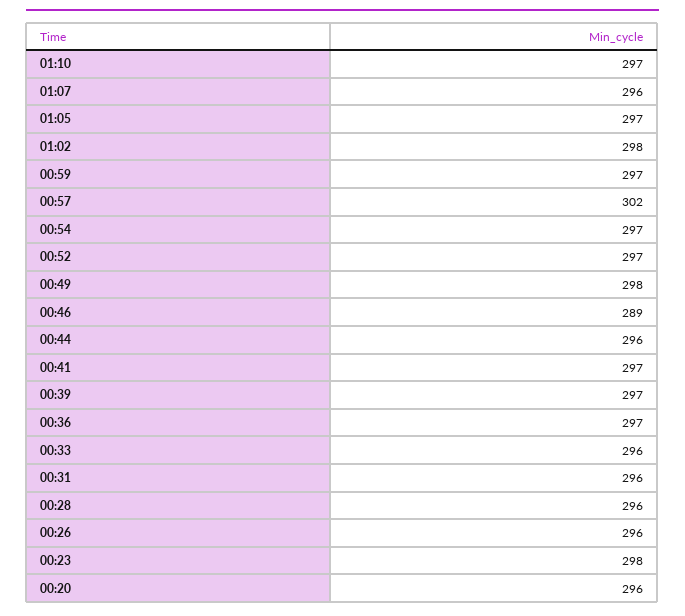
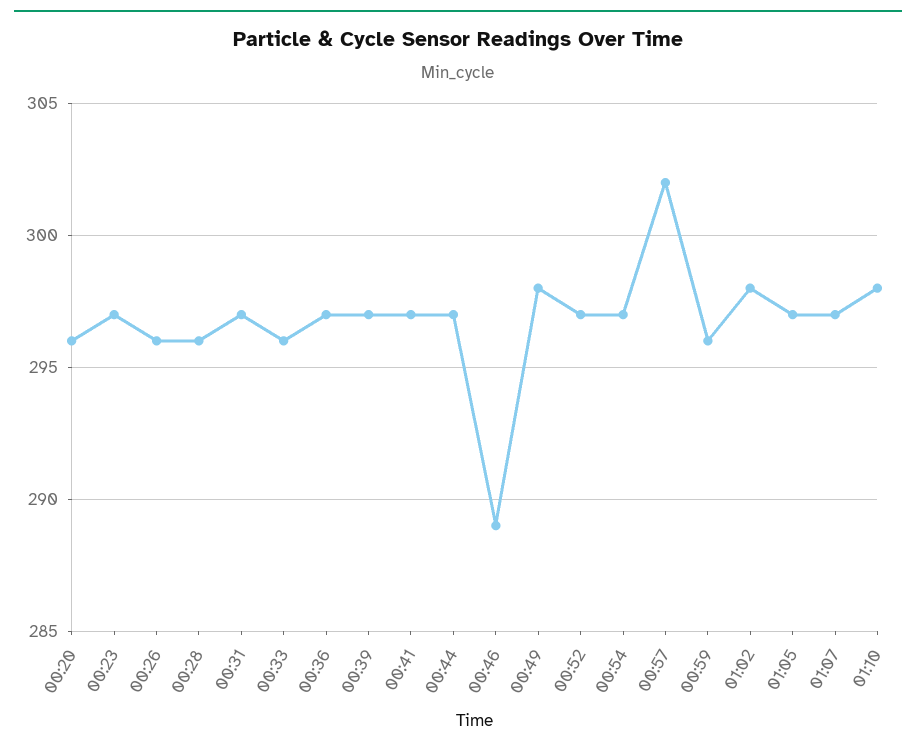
01:10: 297 -> 298
01:07: 296 -> 297
00:59: 297 -> 296
00:44: 296 -> 297
00:31: 296 -> 297
00:23: 298 -> 297

